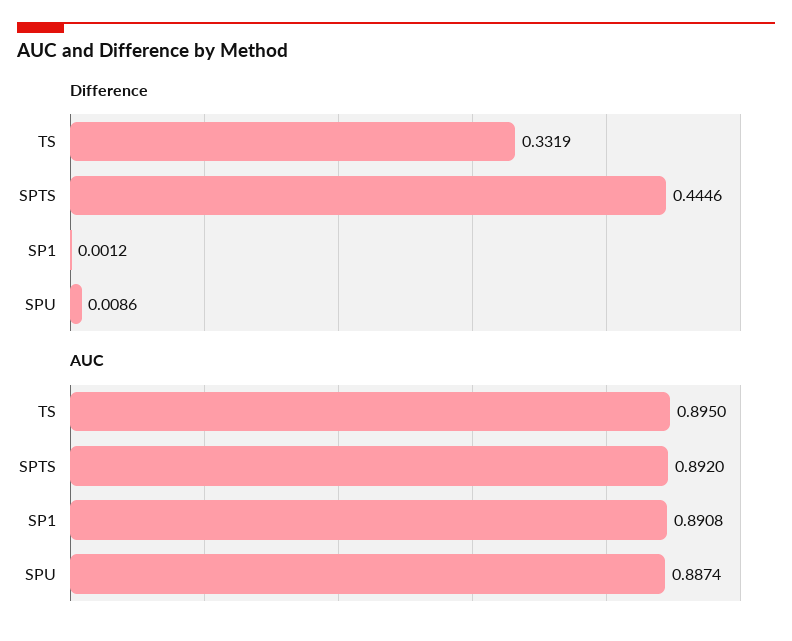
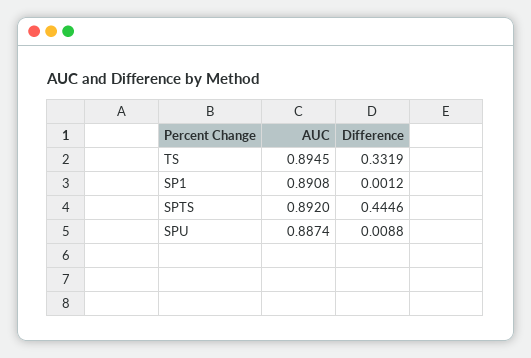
Difference, SPU: 0.0086 -> 0.0088
AUC, TS: 0.895 -> 0.8945

